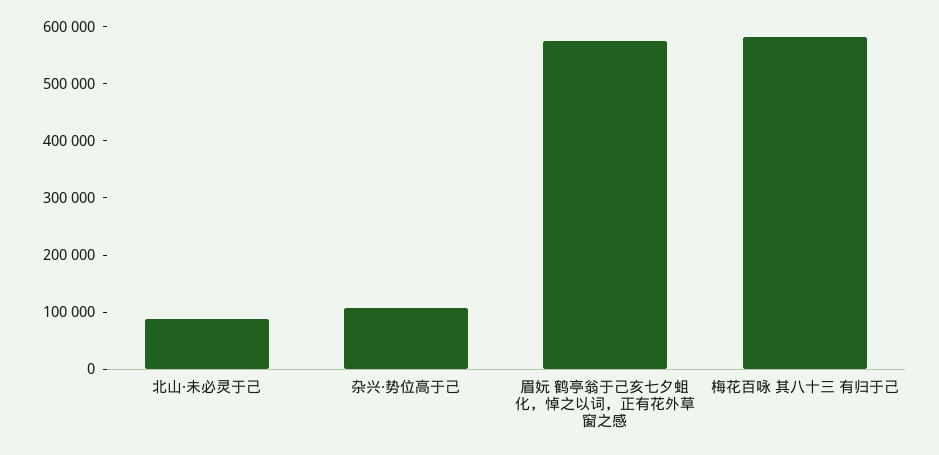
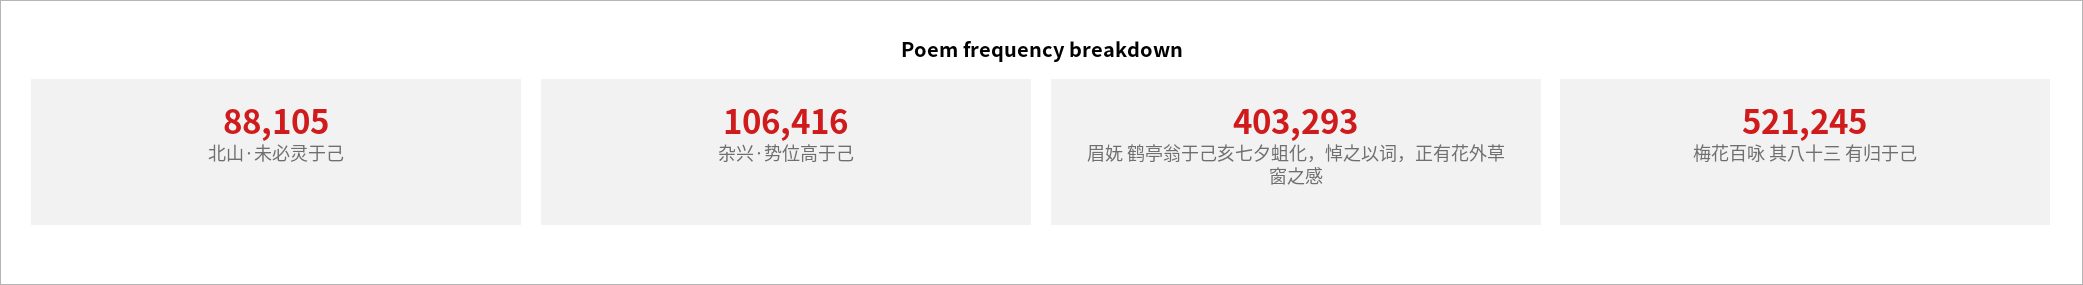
眉妩 鹤亭翁于己亥七夕蛆化，悼之以词，正有花外草窗之感: 580000 -> 403293
梅花百咏 其八十三 有归于己: 580000 -> 521245

